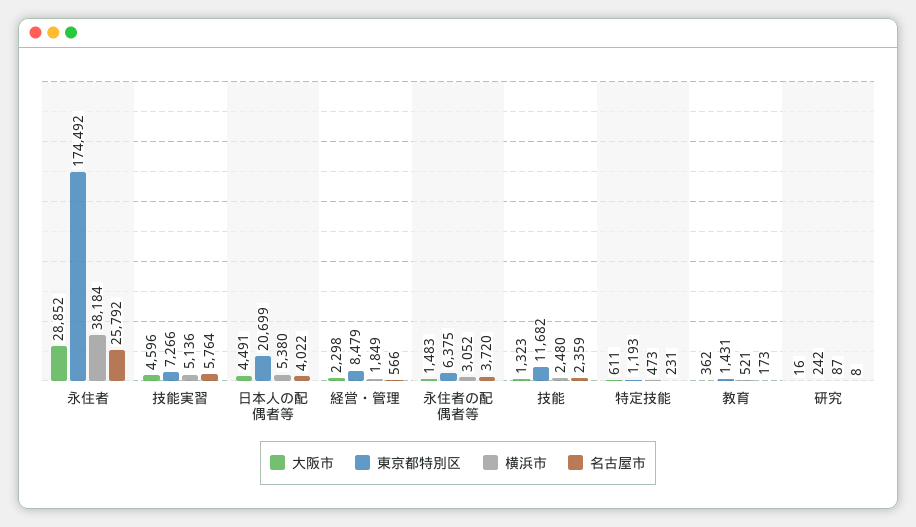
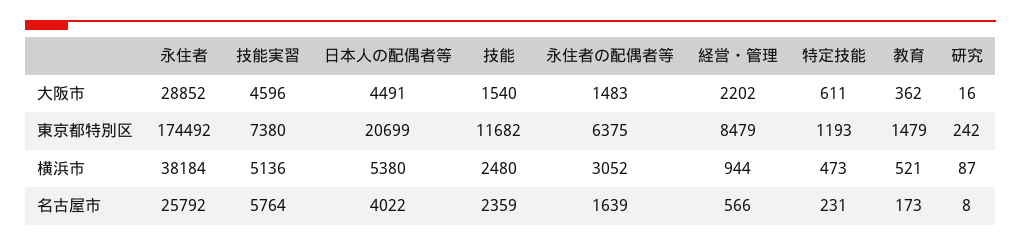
東京都特別区, 技能実習: 7266 -> 7380
大阪市, 経営・管理: 2298 -> 2202
横浜市, 経営・管理: 1849 -> 944
名古屋市, 永住者の配偶者等: 3720 -> 1639
大阪市, 技能: 1323 -> 1540
東京都特別区, 教育: 1431 -> 1479

